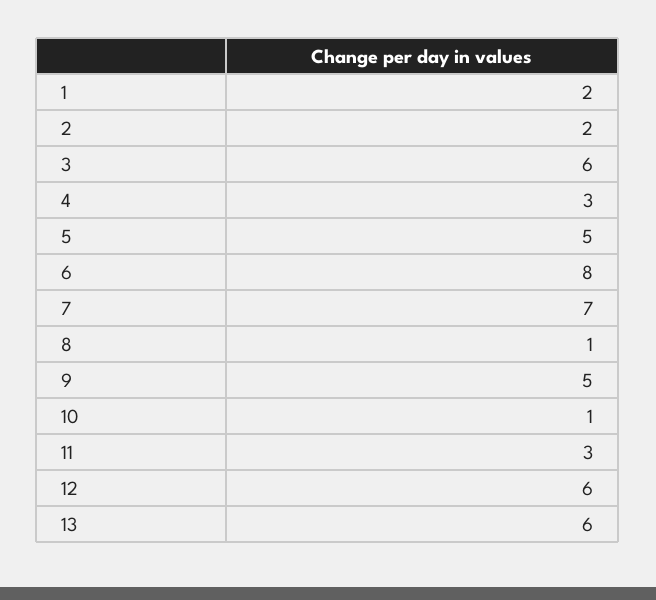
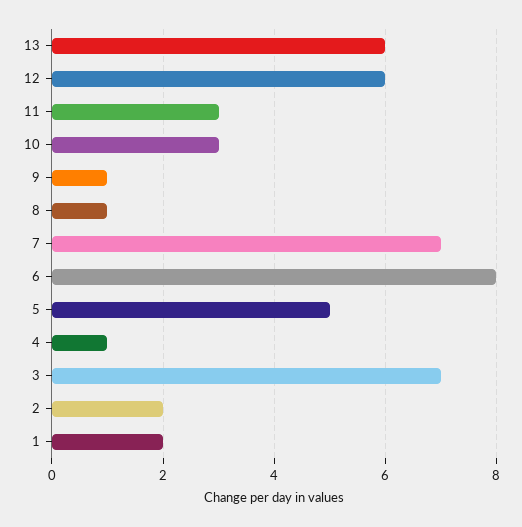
3: 6 -> 7
4: 3 -> 1
9: 5 -> 1
10: 1 -> 3

